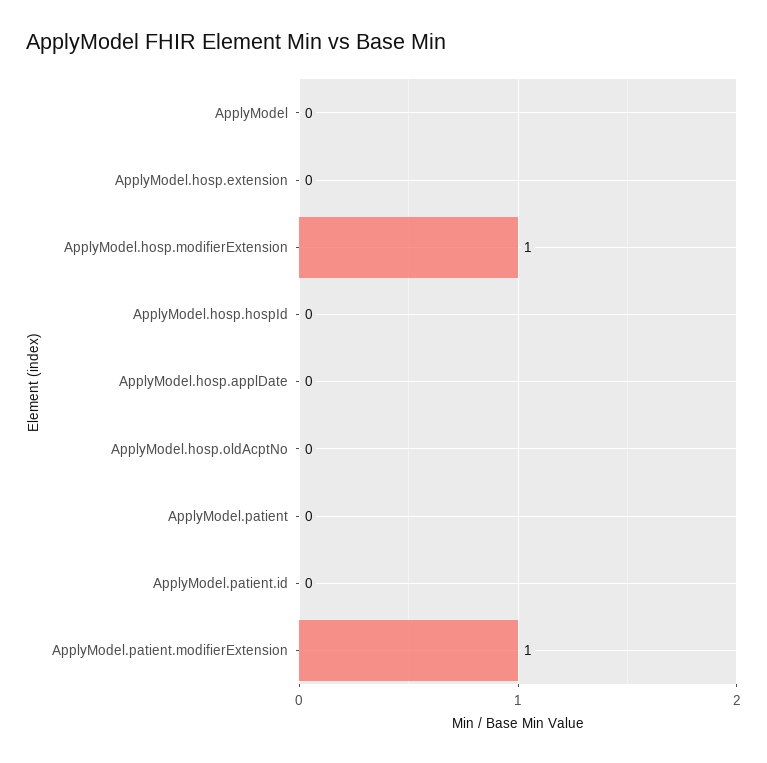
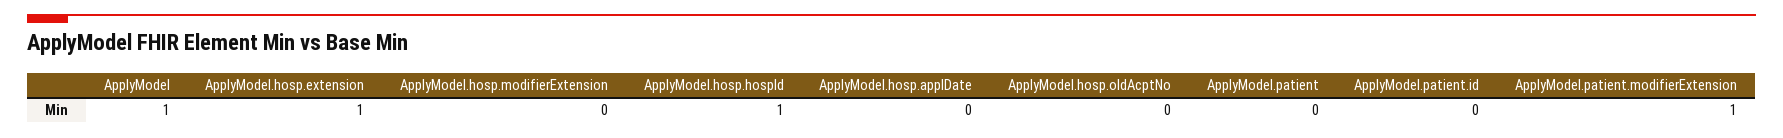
ApplyModel: 0 -> 1
ApplyModel.hosp.extension: 0 -> 1
ApplyModel.hosp.modifierExtension: 1 -> 0
ApplyModel.hosp.hospId: 0 -> 1

